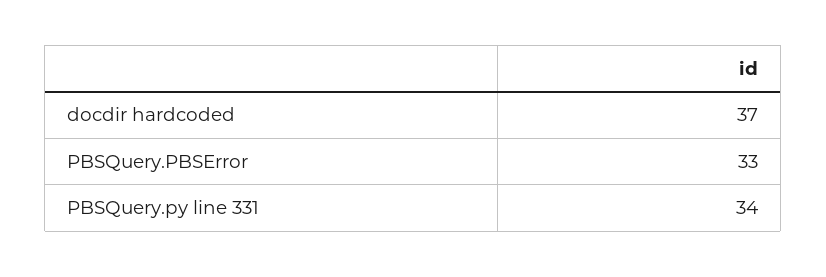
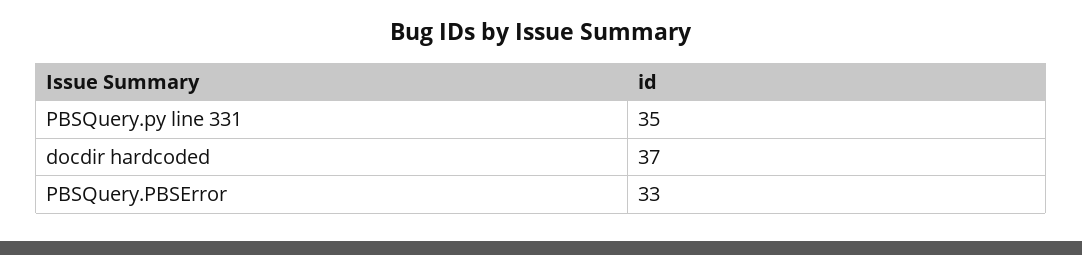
PBSQuery.py line 331: 34 -> 35

